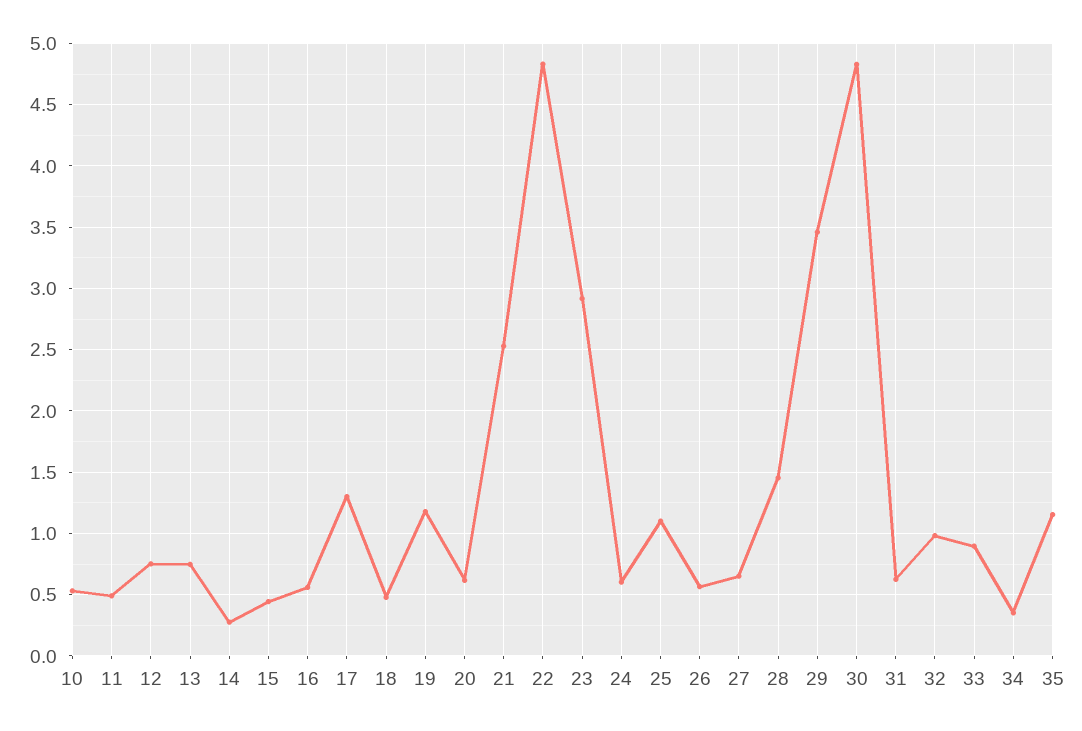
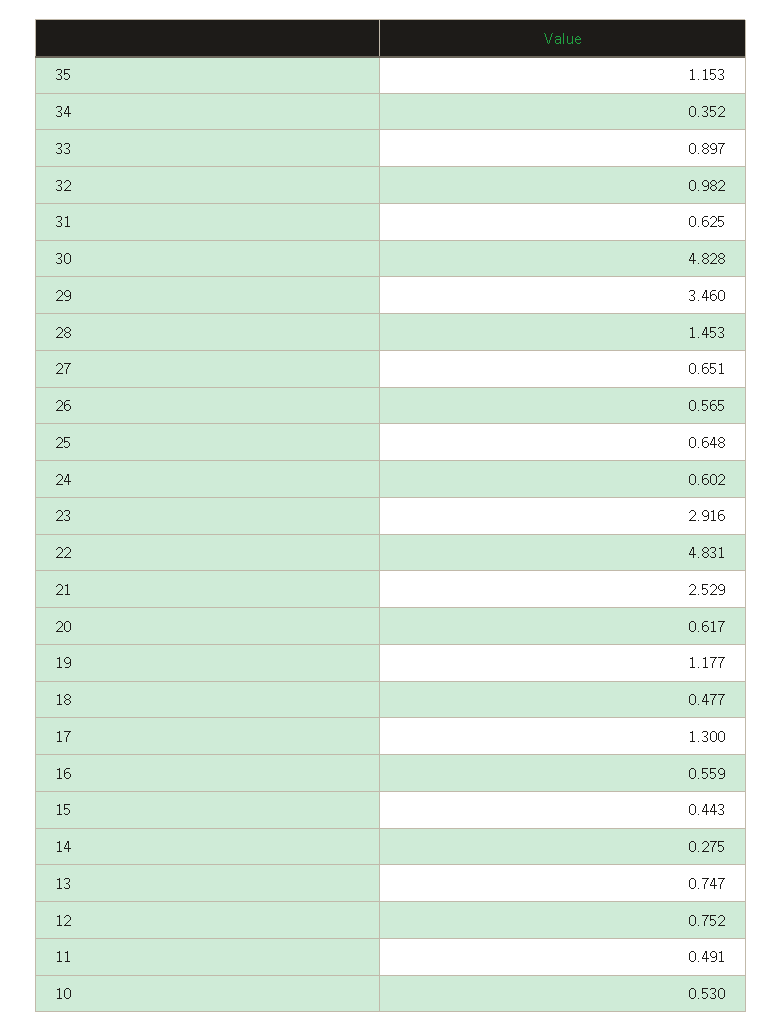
25: 1.1 -> 0.648

